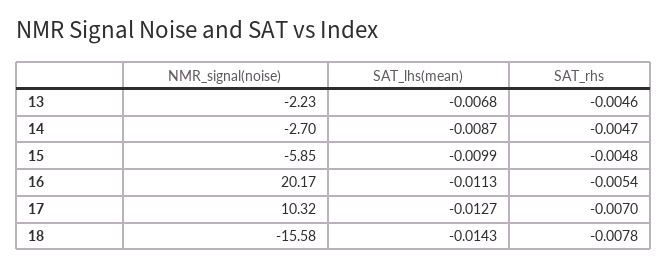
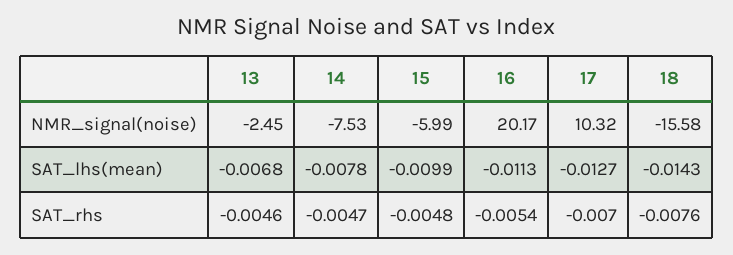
NMR_signal(noise), 13: -2.23 -> -2.45
NMR_signal(noise), 14: -2.7 -> -7.53
SAT_lhs(mean), 14: -0.0087 -> -0.0078
NMR_signal(noise), 15: -5.85 -> -5.99
SAT_rhs, 18: -0.0078 -> -0.0076

